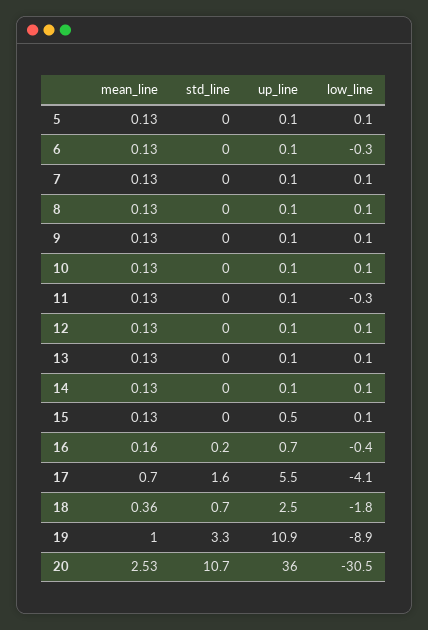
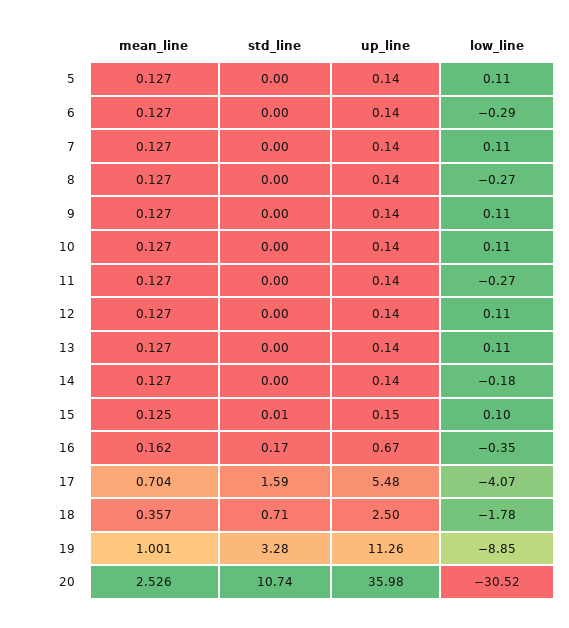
low_line, 8: 0.1 -> -0.27
low_line, 14: 0.1 -> -0.18
up_line, 15: 0.5 -> 0.15
up_line, 19: 10.9 -> 11.26

